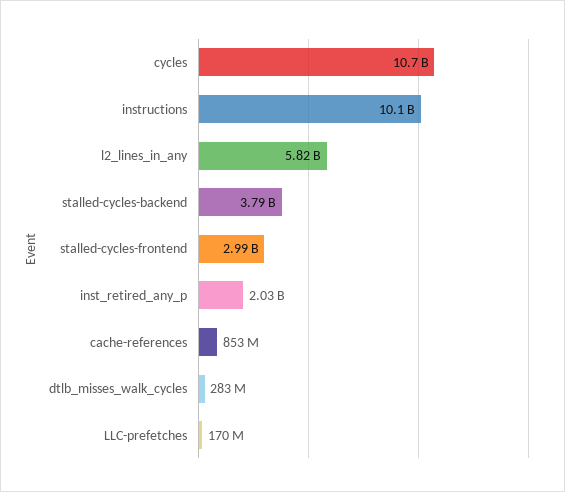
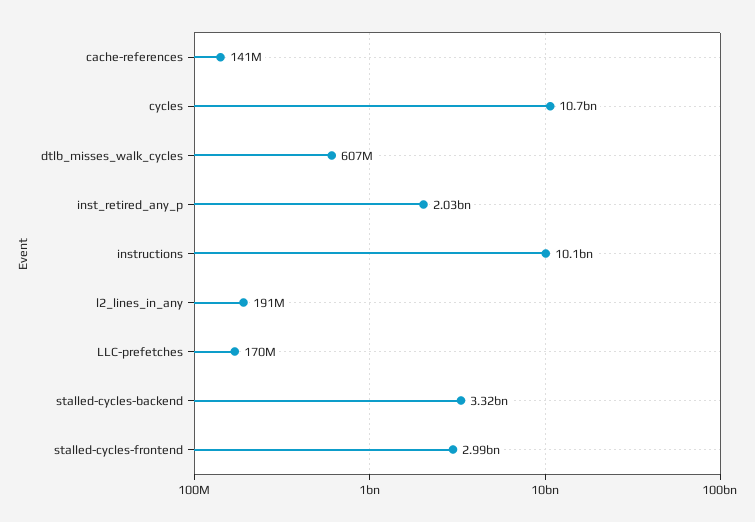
l2_lines_in_any: 5820000000 -> 191000000
stalled-cycles-backend: 3790000000 -> 3320000000
cache-references: 853000000 -> 141000000
dtlb_misses_walk_cycles: 283000000 -> 607000000

